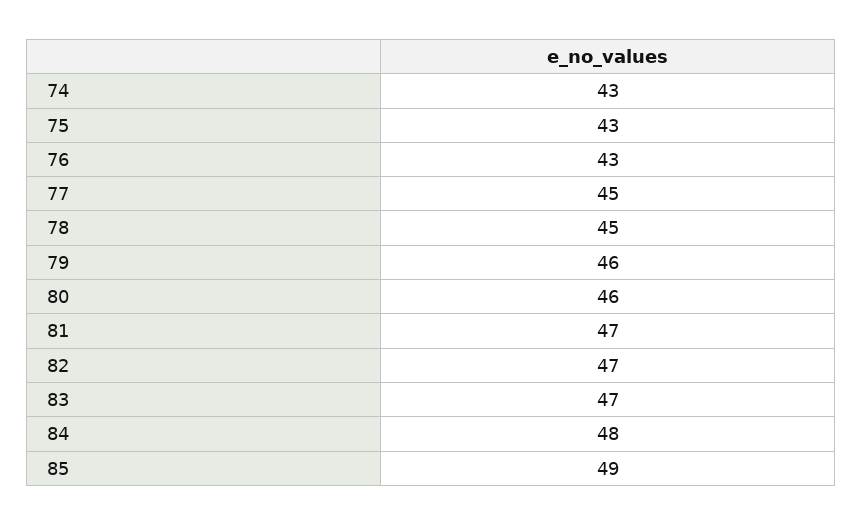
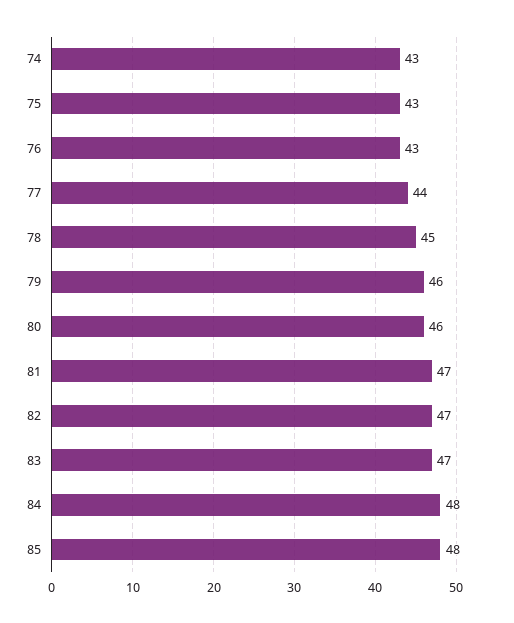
77: 45 -> 44
85: 49 -> 48

